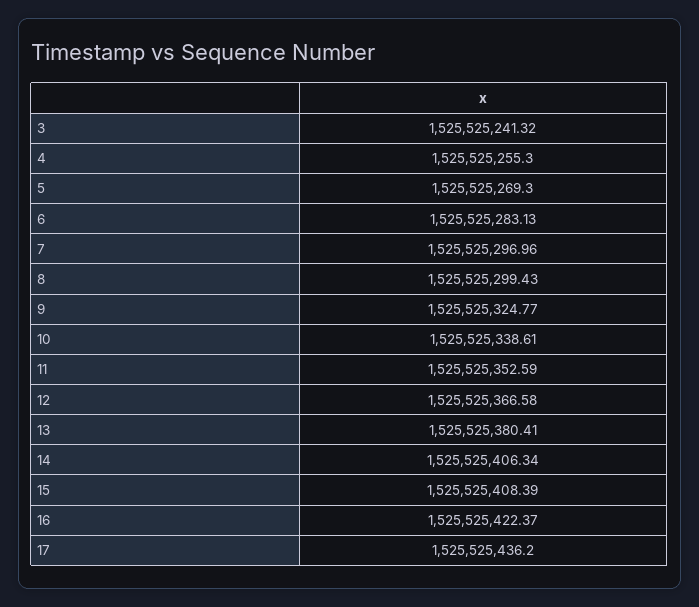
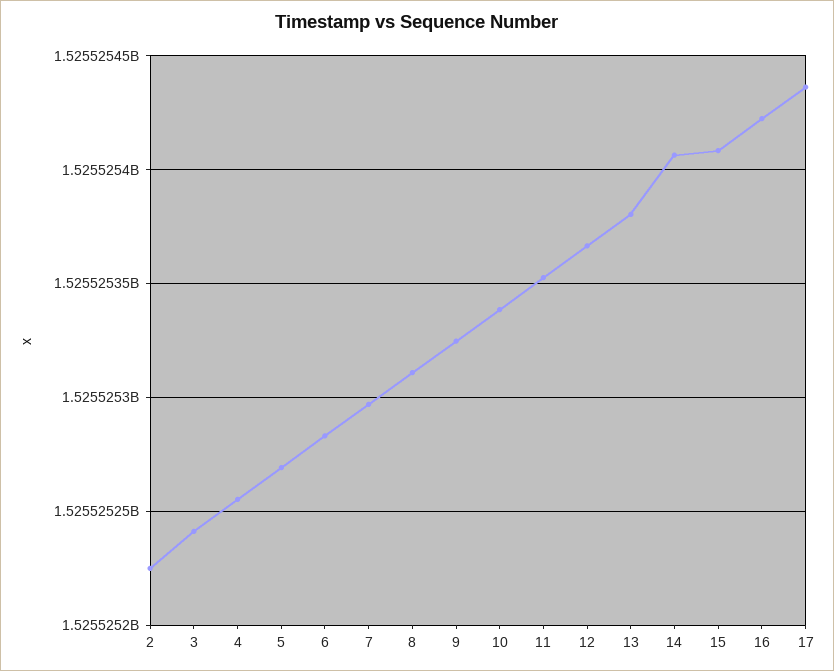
8: 1525525299.43 -> 1525525310
2: none -> 1525525225

